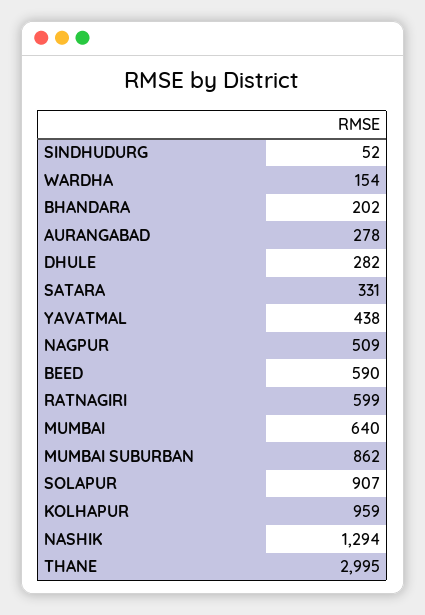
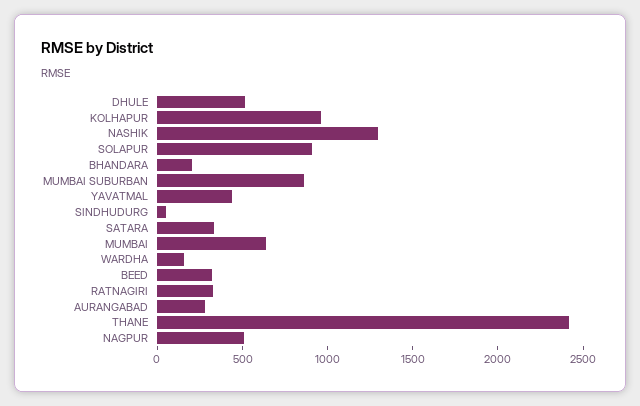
DHULE: 282 -> 500
BEED: 590 -> 300
RATNAGIRI: 599 -> 300
THANE: 2995 -> 2400

